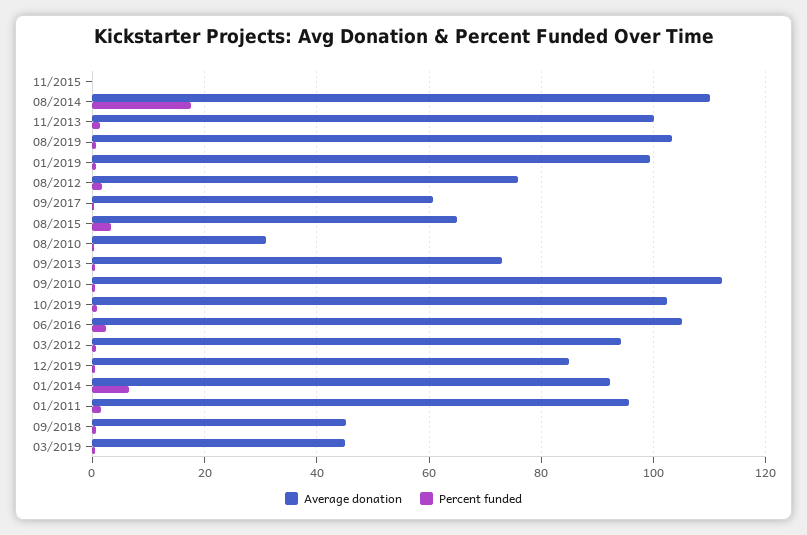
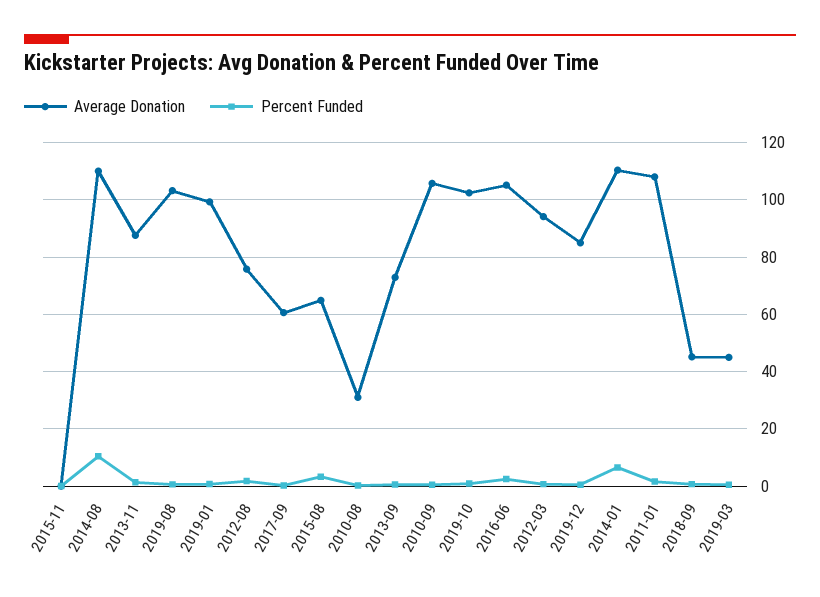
Percent funded, 08/2014: 18 -> 10
Average donation, 11/2013: 100 -> 87.5
Average donation, 09/2010: 112 -> 105
Average donation, 01/2014: 92 -> 110
Average donation, 01/2011: 96 -> 107.5

